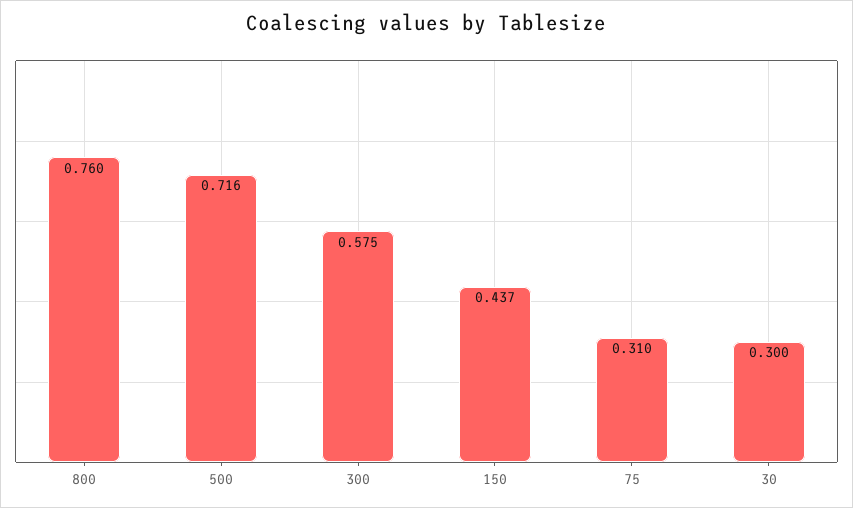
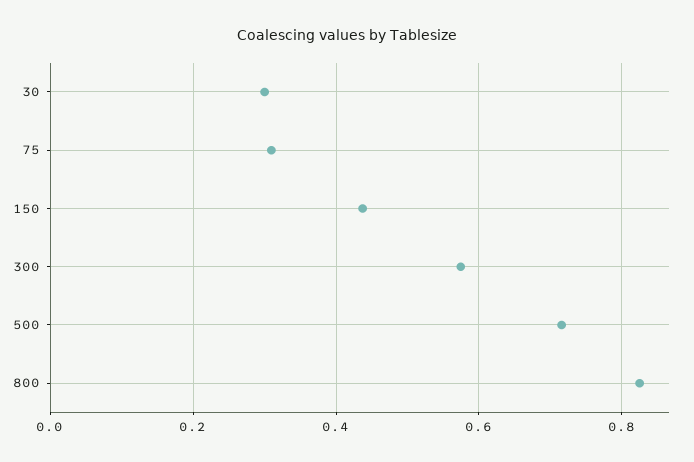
800: 0.76 -> 0.82

